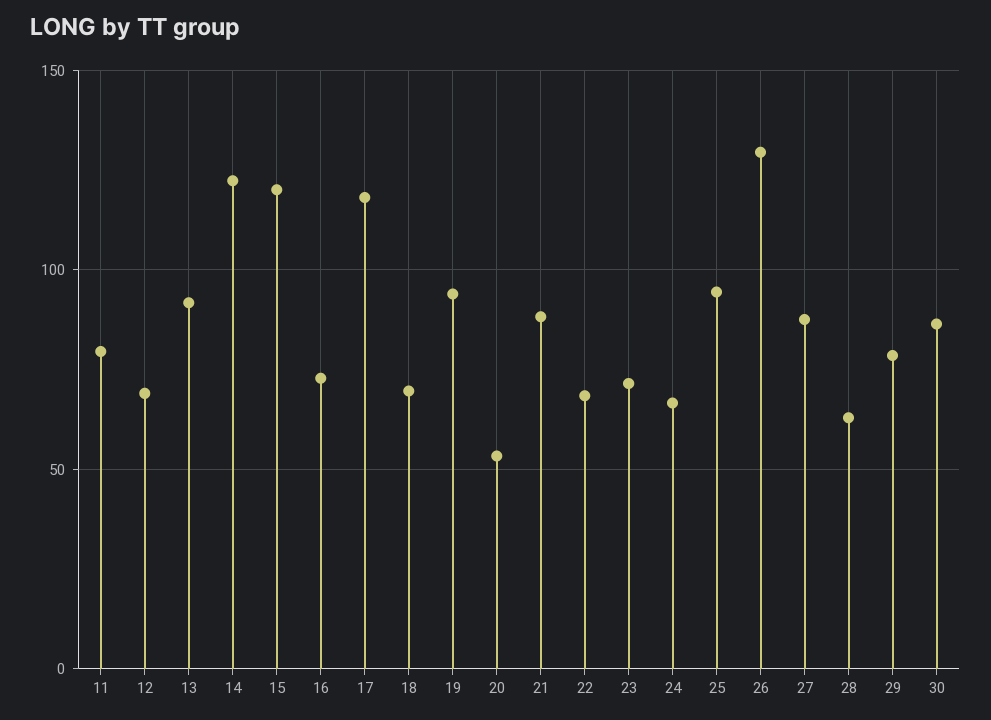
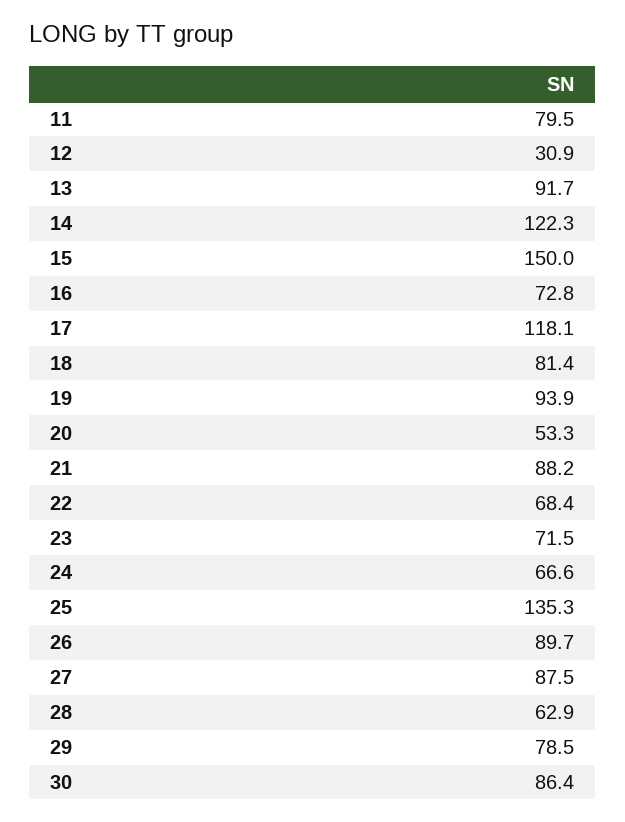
12: 70 -> 30.9
15: 120 -> 150
18: 70 -> 81.4
25: 95 -> 135.3
26: 130 -> 89.7

